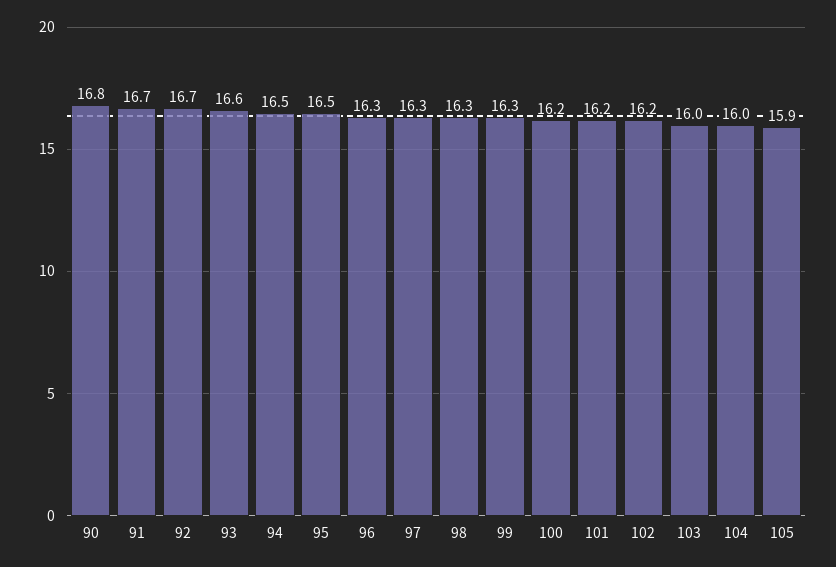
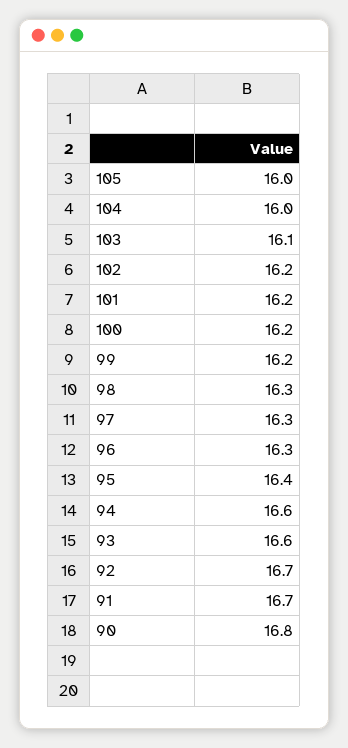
94: 16.5 -> 16.6
95: 16.5 -> 16.4
99: 16.3 -> 16.2
103: 16 -> 16.1
105: 15.9 -> 16

